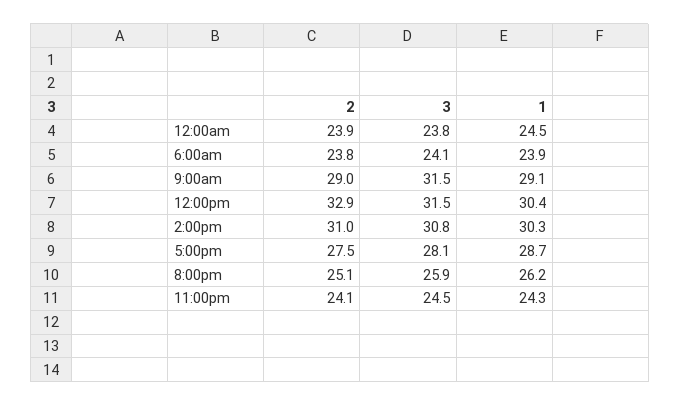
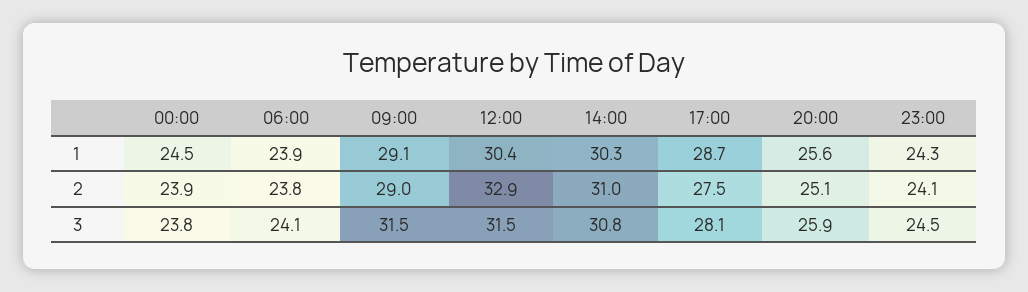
1, 8:00pm: 26.2 -> 25.6

